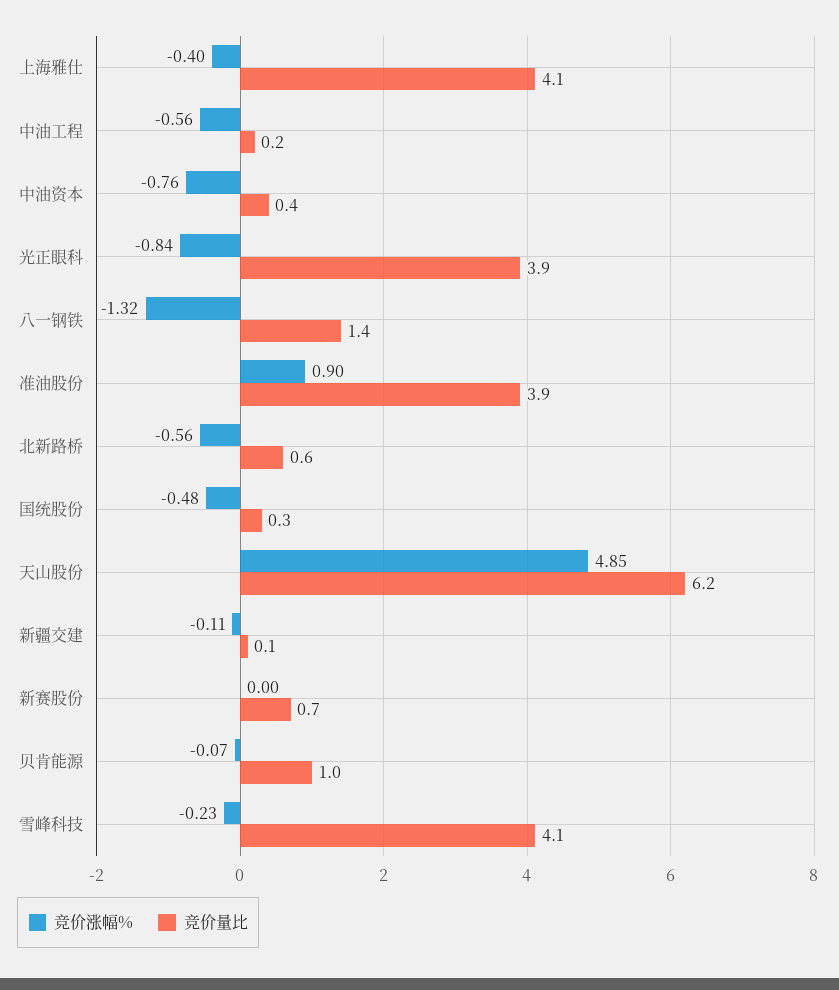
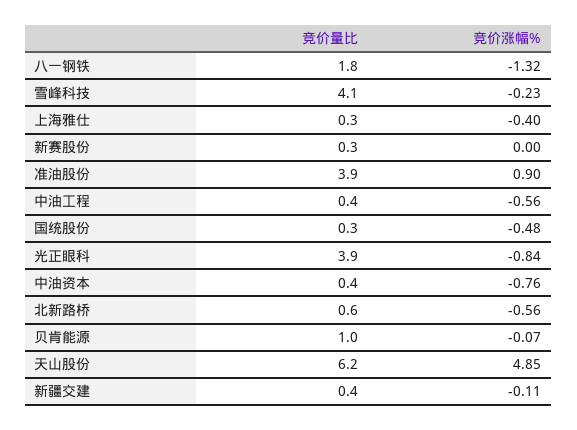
竞价量比, 上海雅仕: 4.1 -> 0.3
竞价量比, 中油工程: 0.2 -> 0.4
竞价量比, 八一钢铁: 1.4 -> 1.8
竞价量比, 新疆交建: 0.1 -> 0.4
竞价量比, 新赛股份: 0.7 -> 0.3

